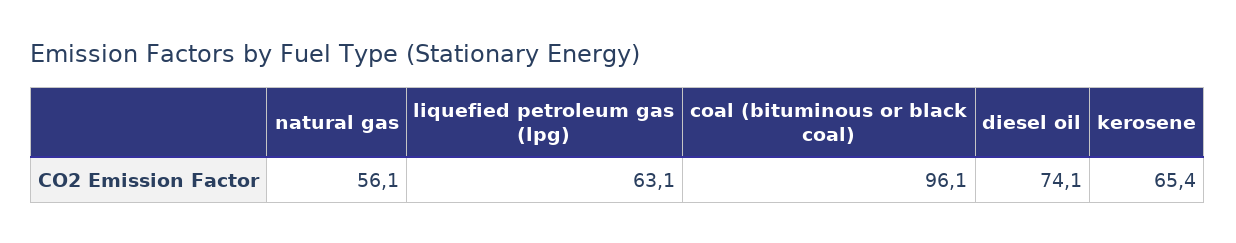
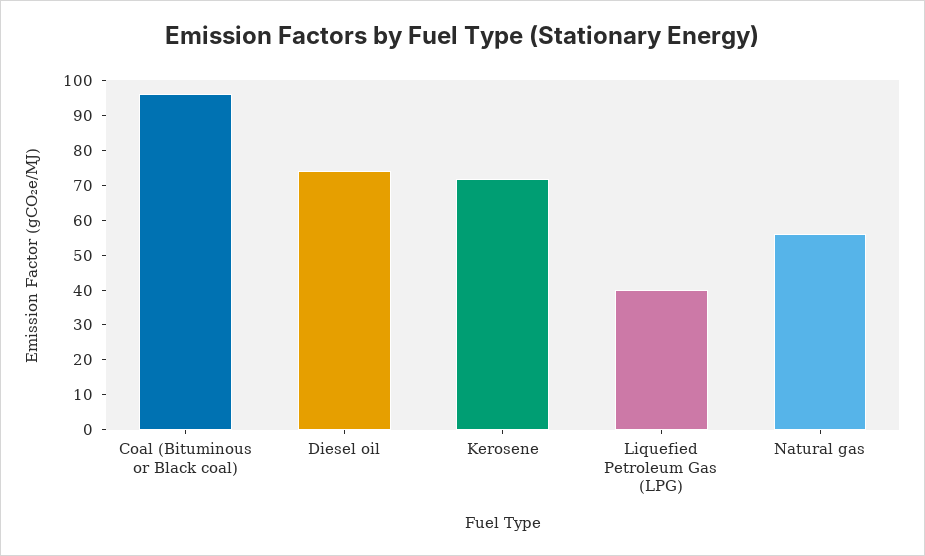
liquefied petroleum gas (lpg): 63.1 -> 40
kerosene: 65.4 -> 72.5

